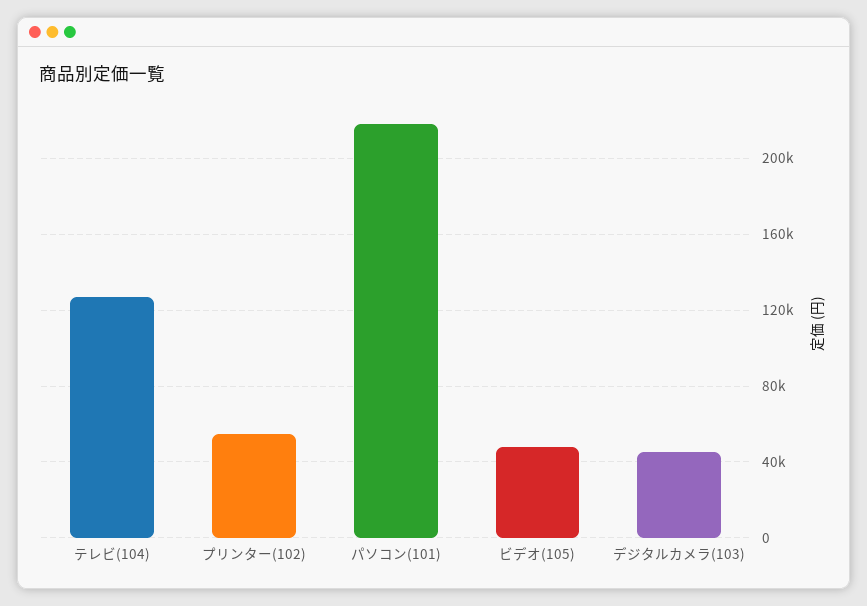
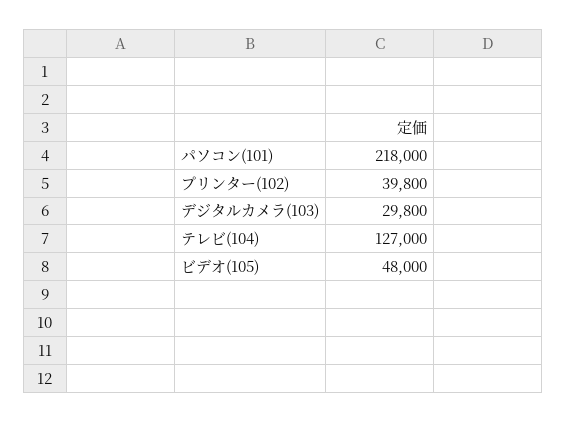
プリンター(102): 55000 -> 39800
デジタルカメラ(103): 45000 -> 29800

